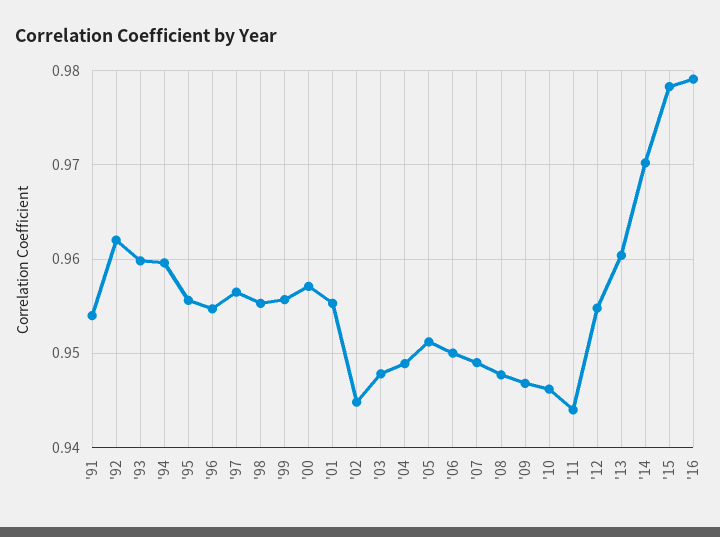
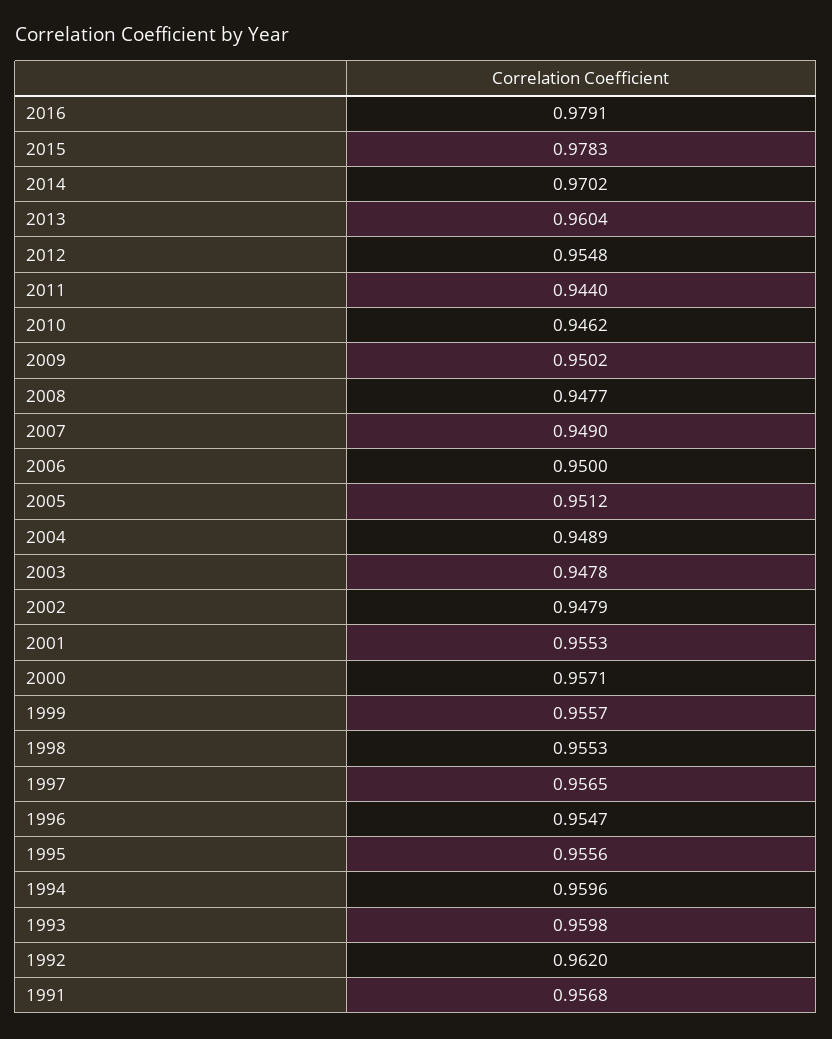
'91: 0.954 -> 0.9568
'02: 0.945 -> 0.9479
'09: 0.947 -> 0.9502

